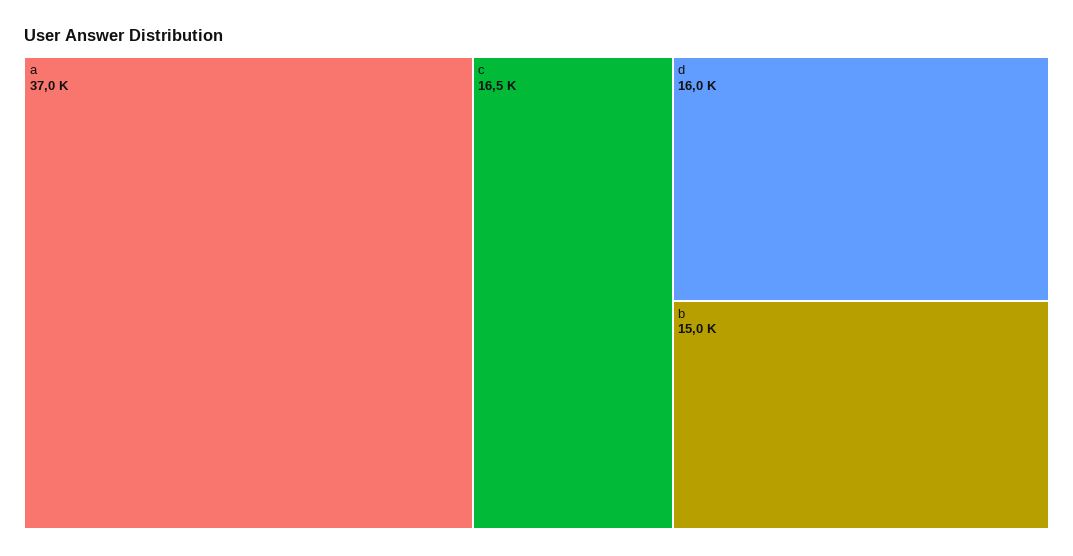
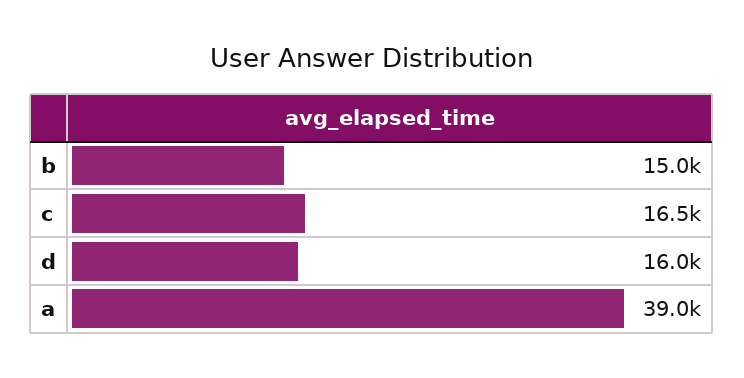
a: 37000 -> 39000

